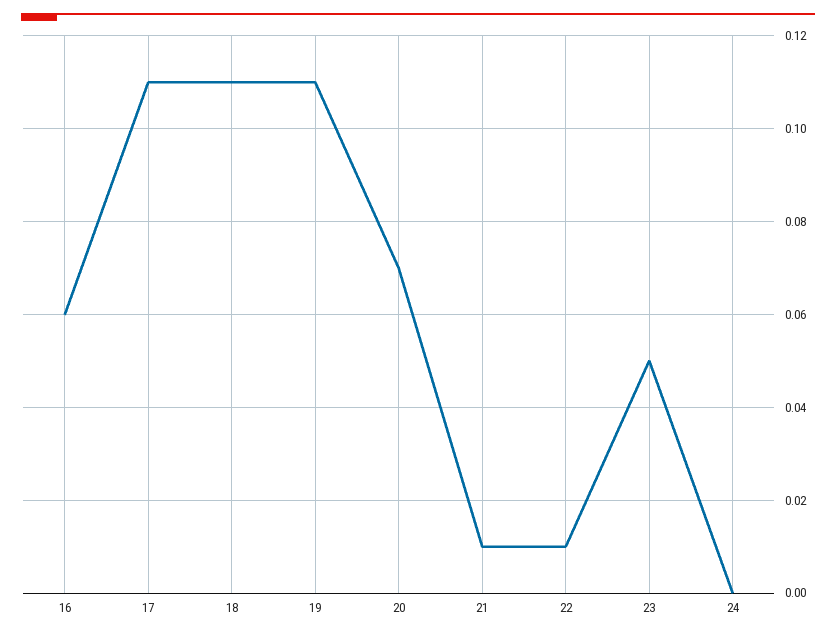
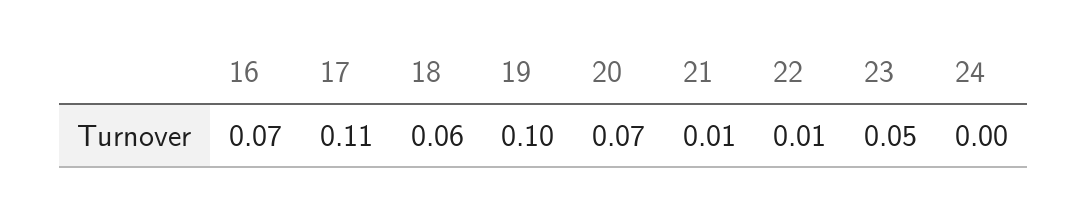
16: 0.06 -> 0.07
18: 0.11 -> 0.06
19: 0.11 -> 0.1

